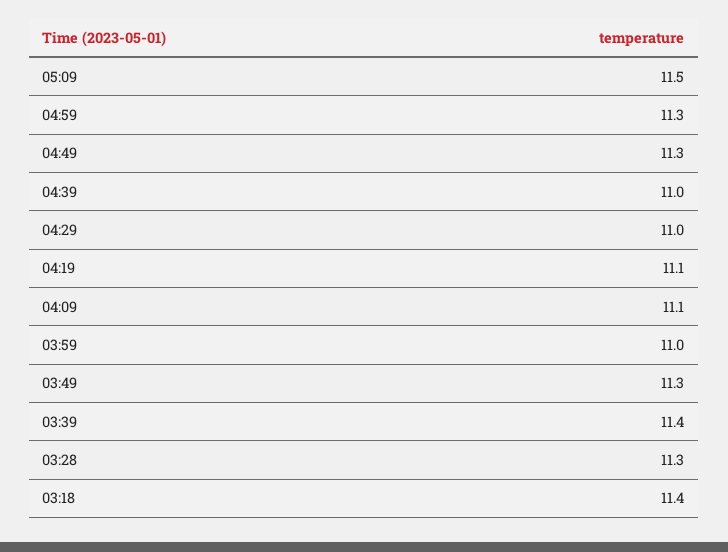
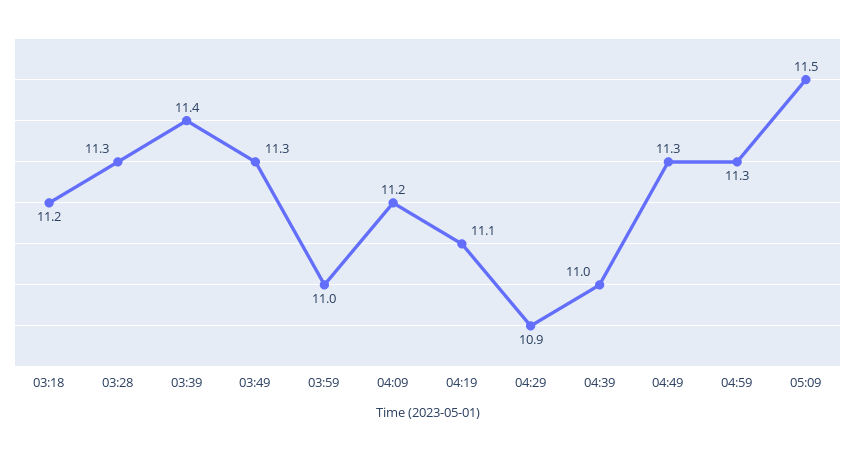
04:29: 11 -> 10.9
04:09: 11.1 -> 11.2
03:18: 11.4 -> 11.2

